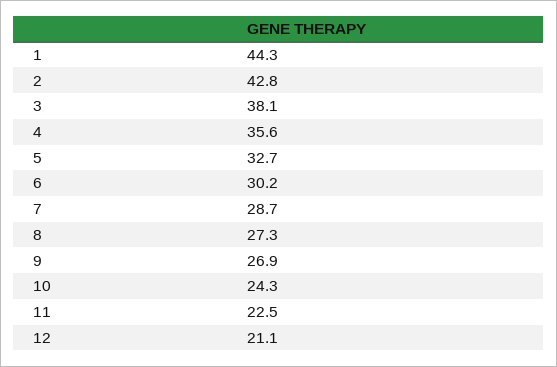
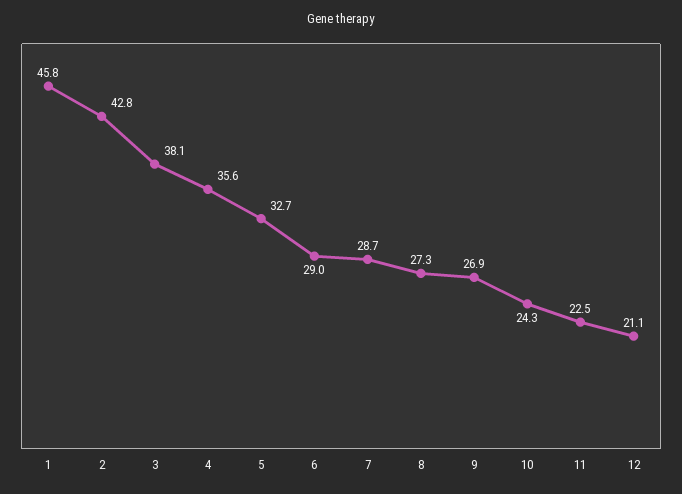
1: 44.3 -> 45.8
6: 30.2 -> 29

